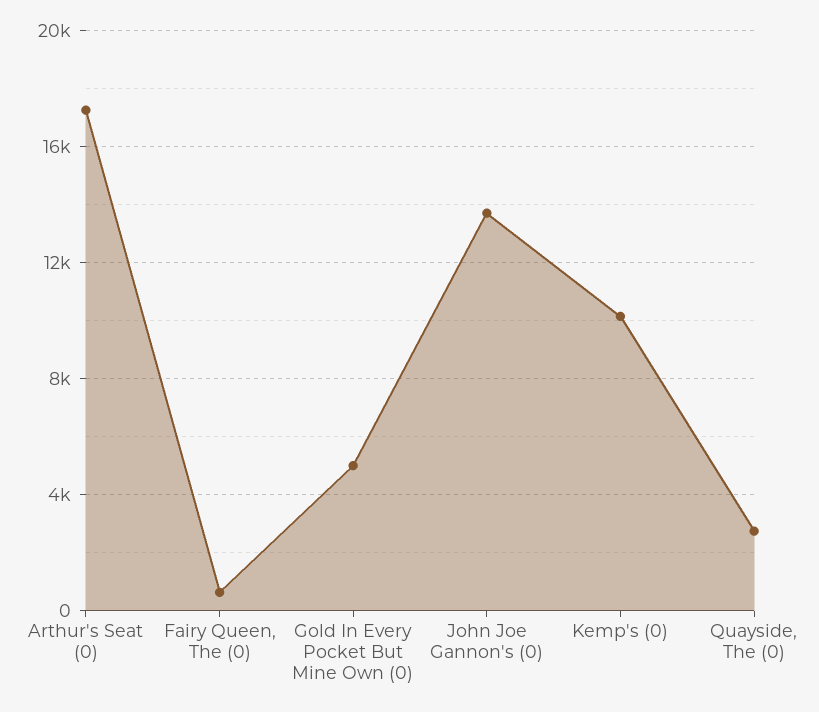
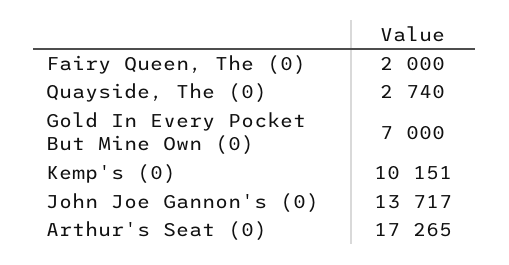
Fairy Queen, The (0): 500 -> 2000
Gold In Every Pocket But Mine Own (0): 5000 -> 7000

